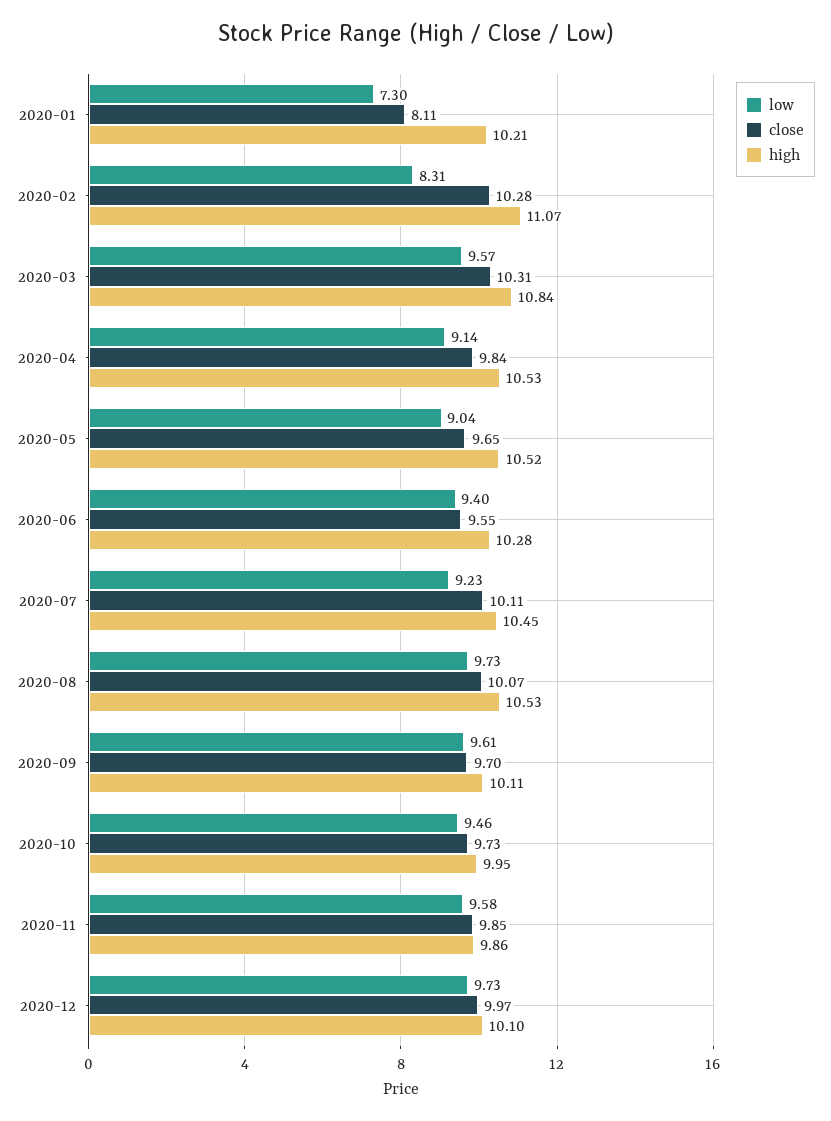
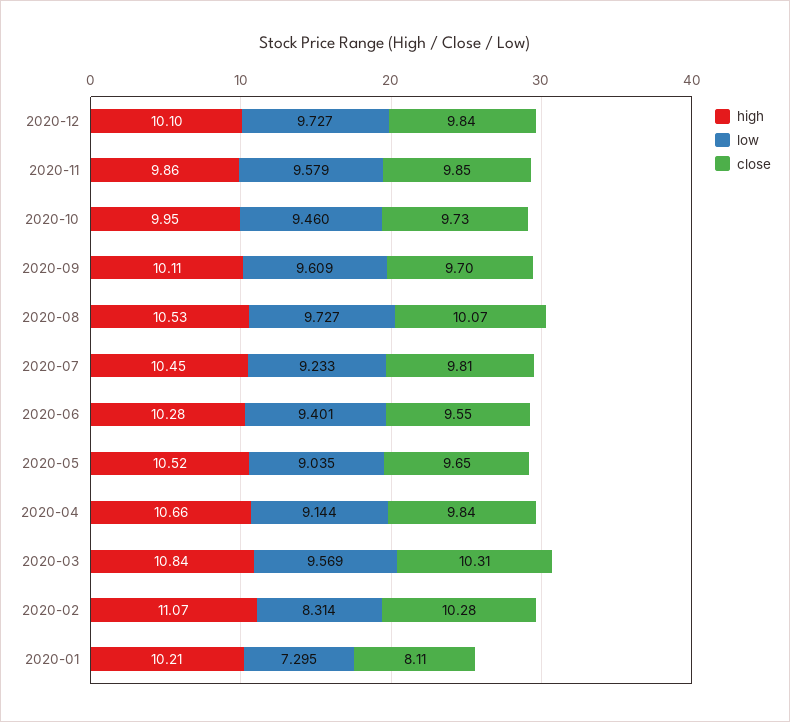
high, 2020-04: 10.53 -> 10.66
close, 2020-07: 10.11 -> 9.81
close, 2020-12: 9.97 -> 9.84

